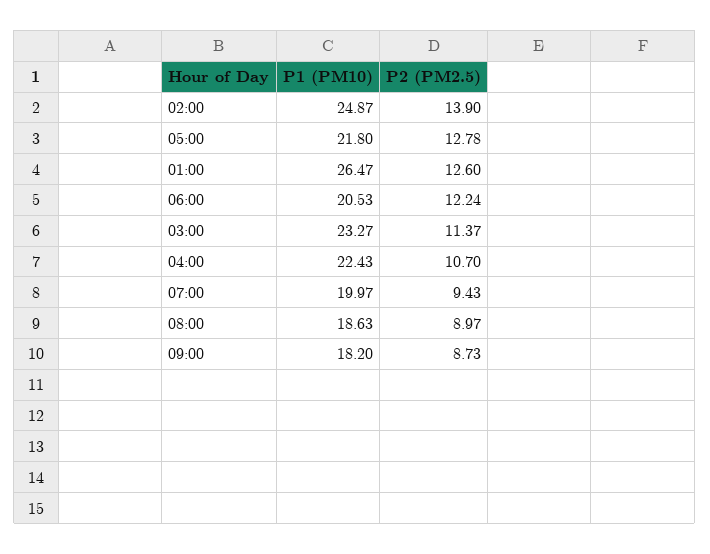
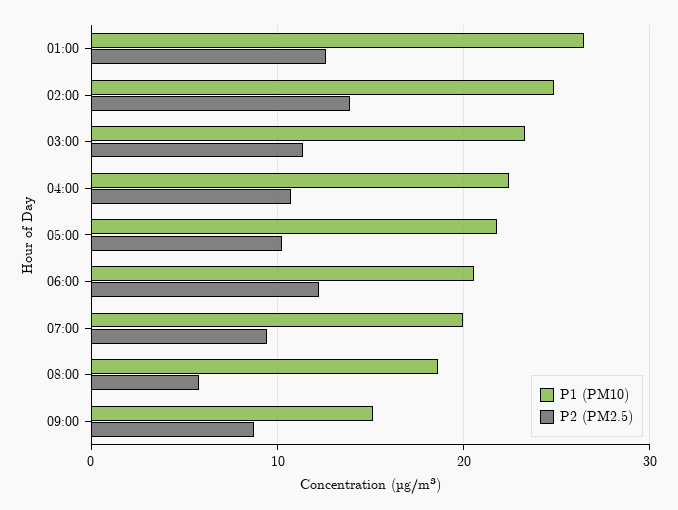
P2 (PM2.5), 05:00: 12.78 -> 10
P2 (PM2.5), 08:00: 8.97 -> 6
P1 (PM10), 09:00: 18.2 -> 15

